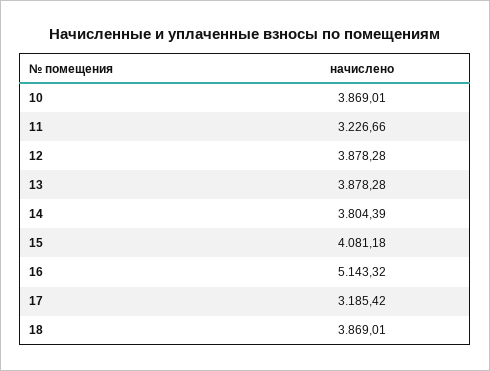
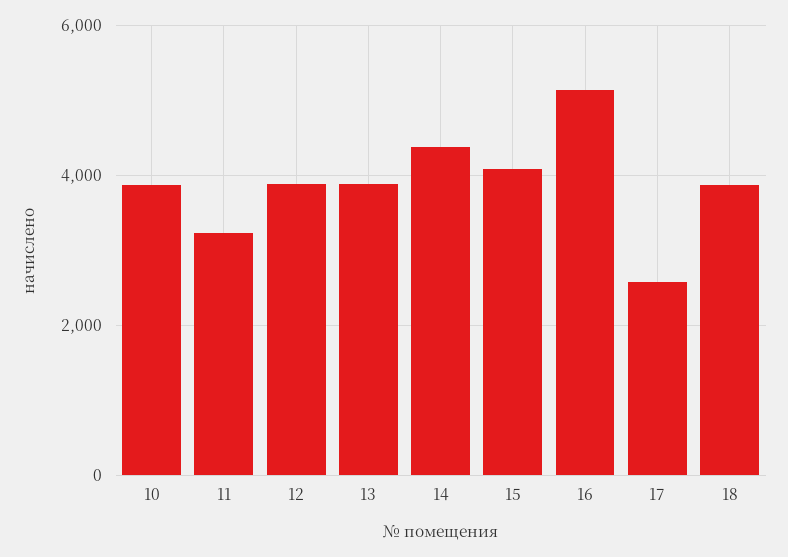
14: 3804.39 -> 4400
17: 3185.42 -> 2600

